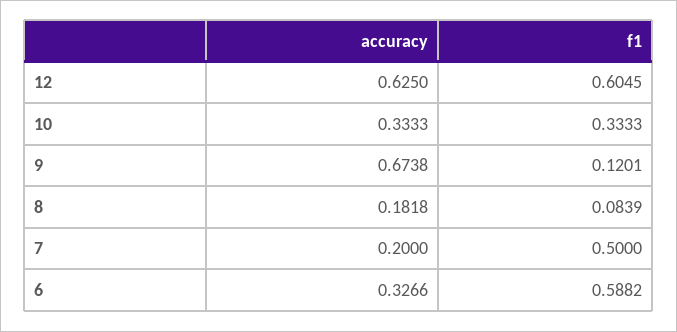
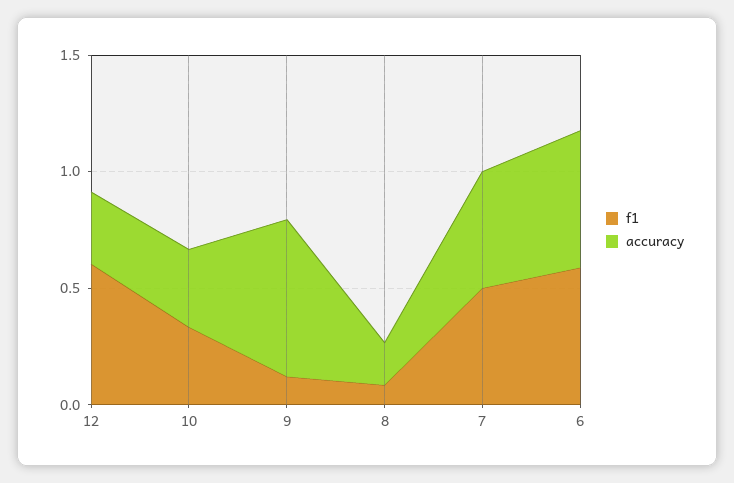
accuracy, 12: 0.625 -> 0.3
accuracy, 7: 0.2 -> 0.5
accuracy, 6: 0.3266 -> 0.6

